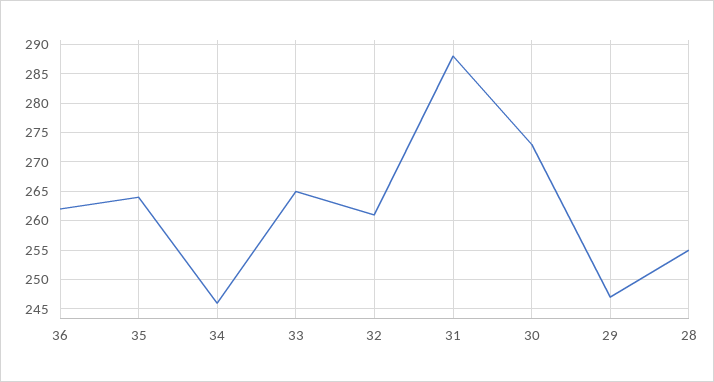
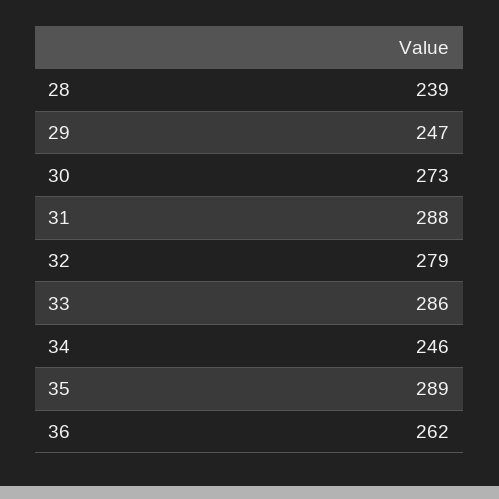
35: 265 -> 289
33: 265 -> 286
32: 260 -> 279
28: 255 -> 239

